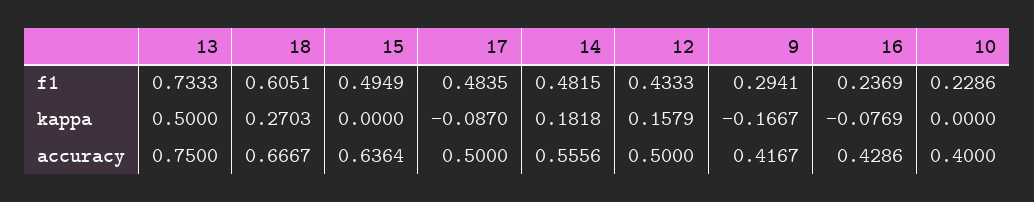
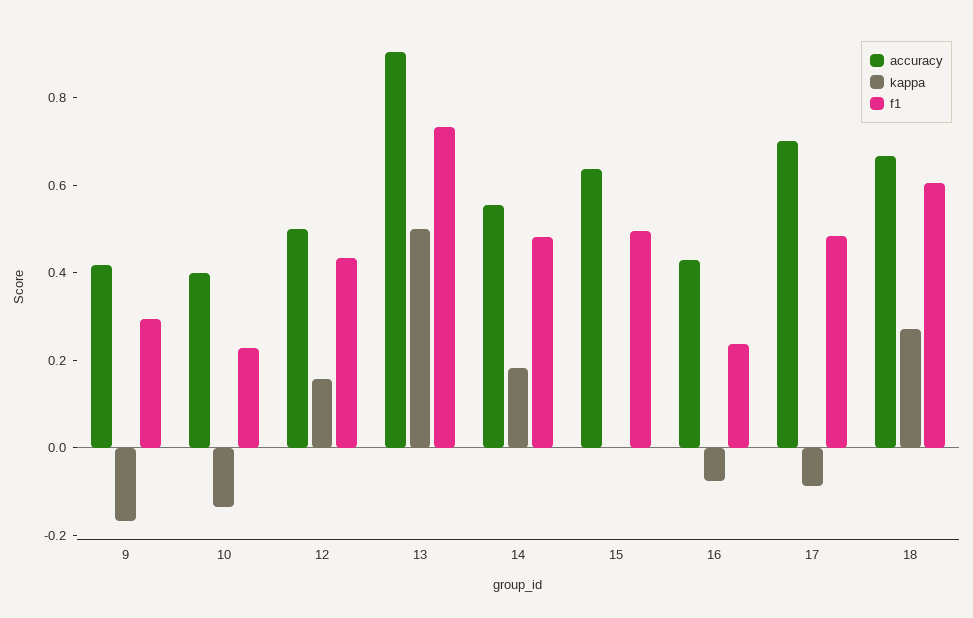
kappa, 10: 0 -> -0.15
accuracy, 13: 0.75 -> 0.9
accuracy, 17: 0.5 -> 0.7

